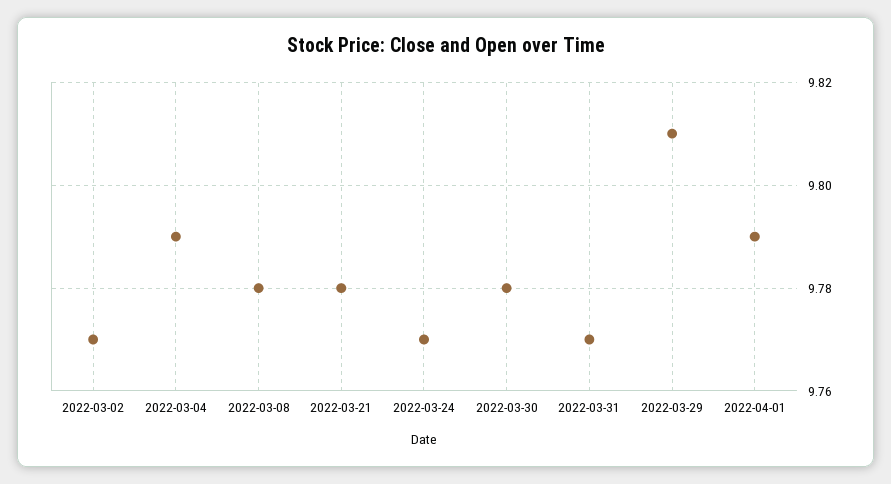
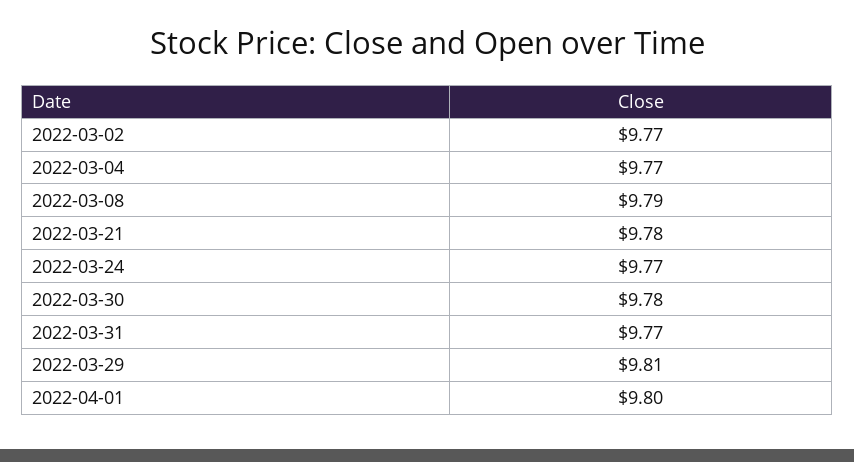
2022-03-04: 9.79 -> 9.77
2022-03-08: 9.78 -> 9.79
2022-04-01: 9.79 -> 9.8

